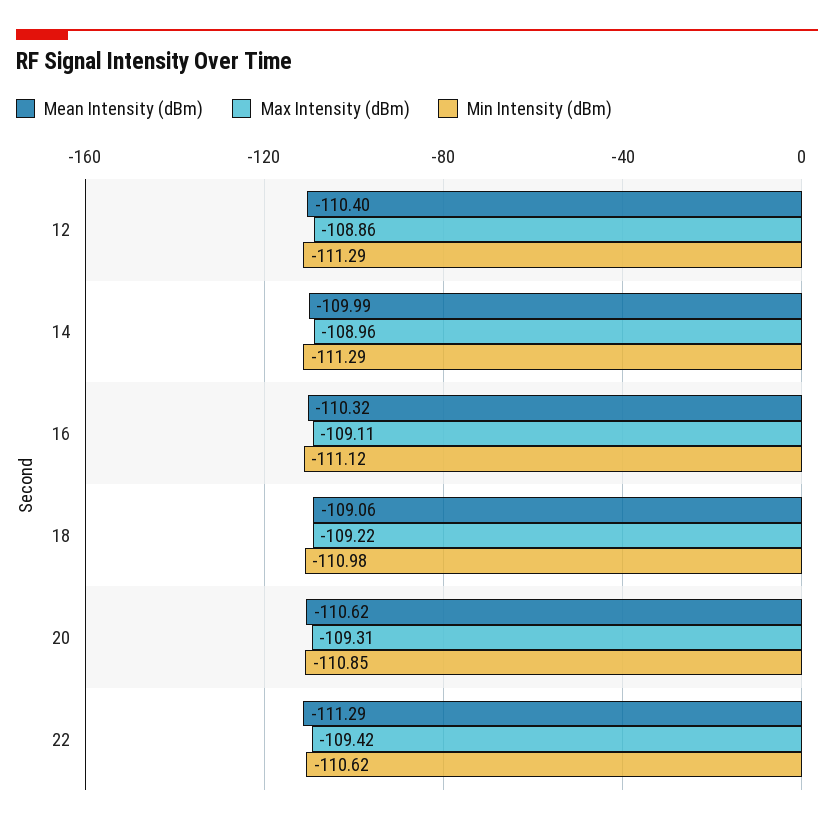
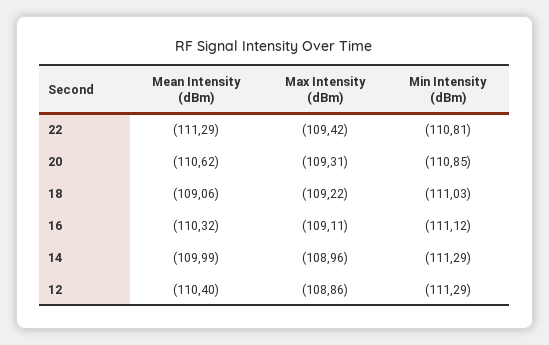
Min Intensity (dBm), 18: -110.98 -> -111.03
Min Intensity (dBm), 22: -110.62 -> -110.81

